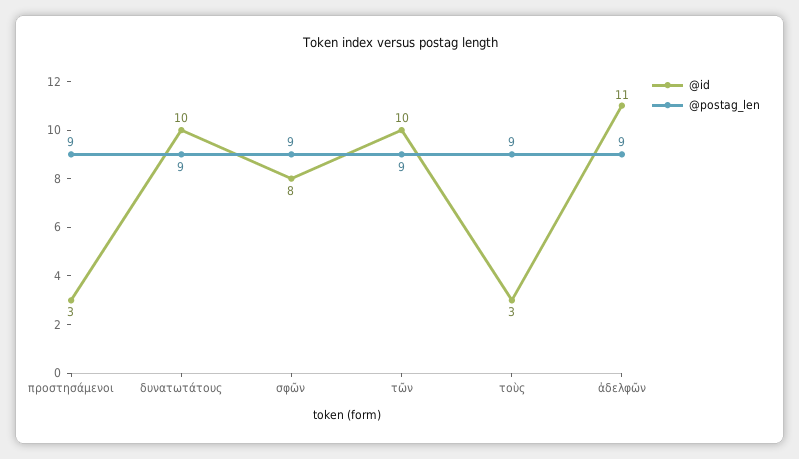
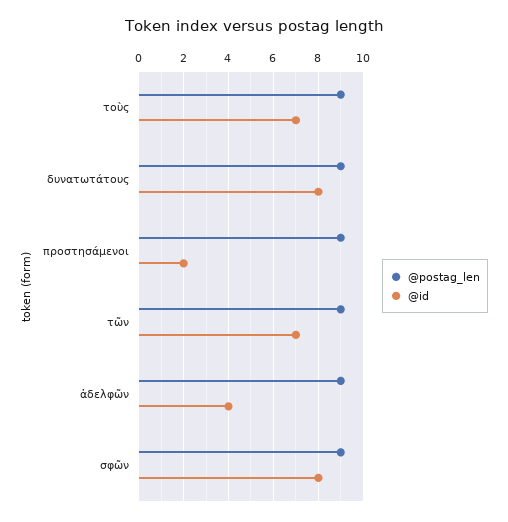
@id, προστησάμενοι: 3 -> 2
@id, δυνατωτάτους: 10 -> 8
@id, τῶν: 10 -> 7
@id, τοὺς: 3 -> 7
@id, ἀδελφῶν: 11 -> 4

